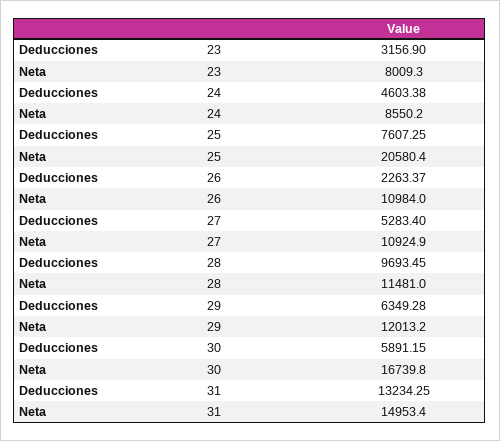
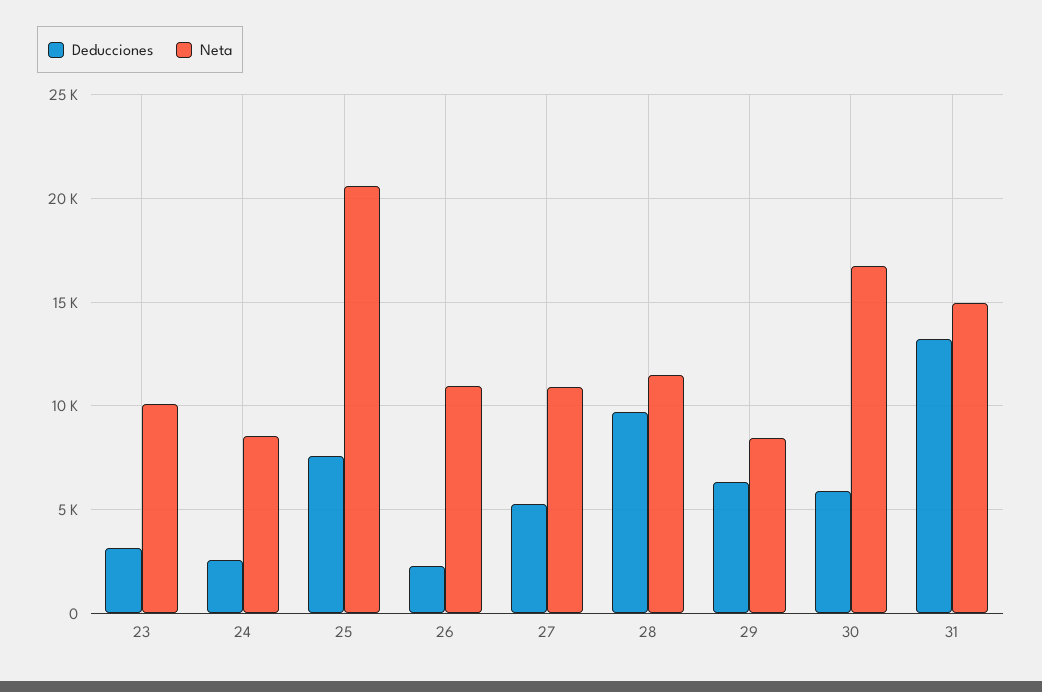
Neta, 23: 8009.3 -> 10000
Deducciones, 24: 4603.38 -> 2500
Neta, 29: 12013.2 -> 8500

